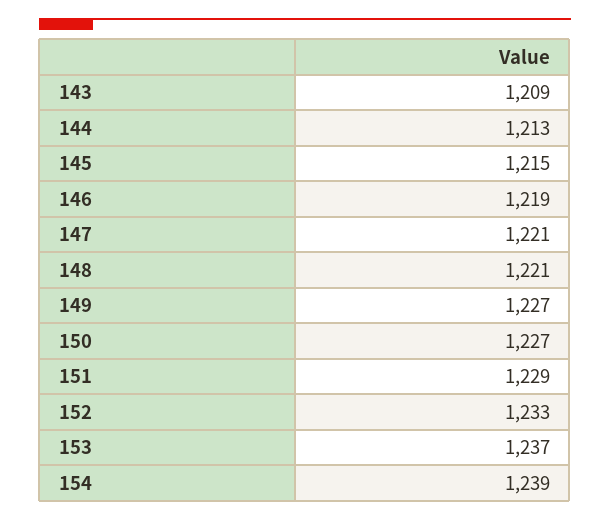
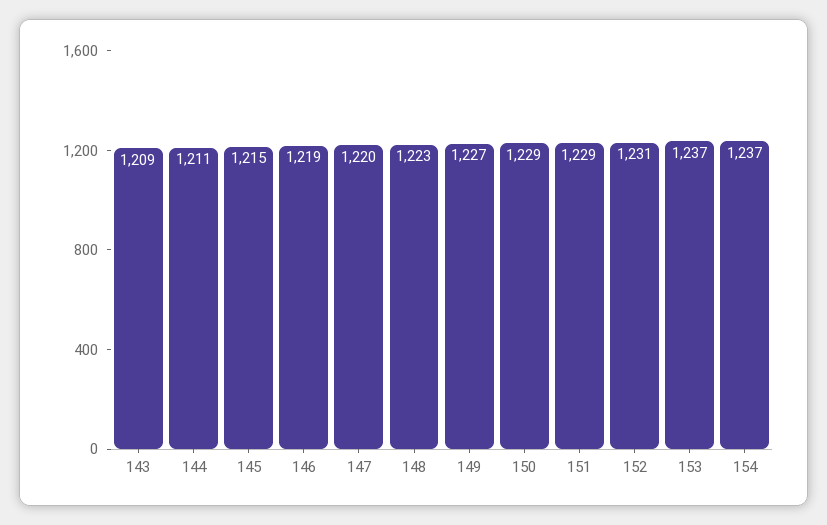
144: 1213 -> 1211
147: 1221 -> 1220
148: 1221 -> 1223
150: 1227 -> 1229
152: 1233 -> 1231
154: 1239 -> 1237

